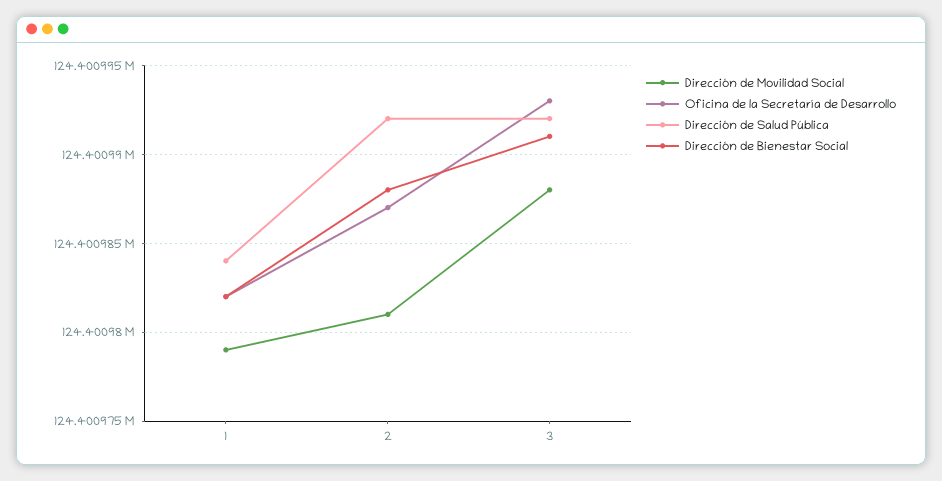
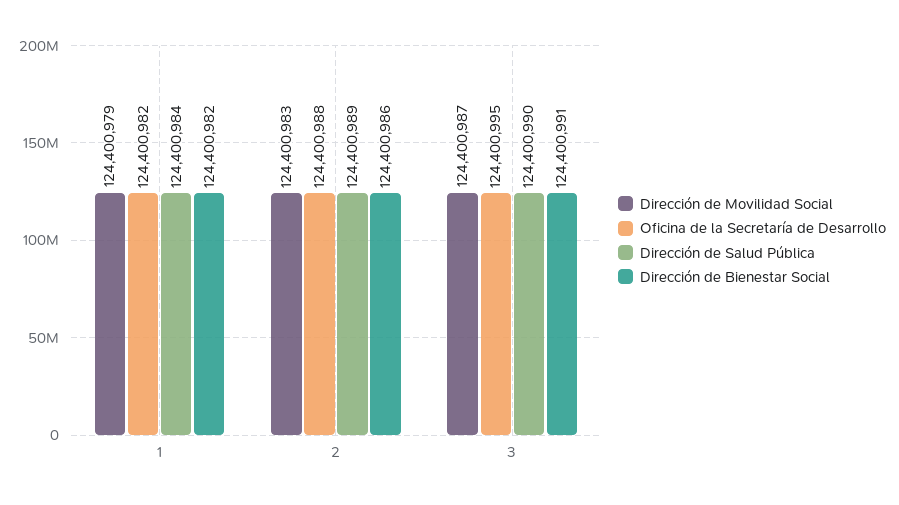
Dirección de Movilidad Social, 2: 124400981 -> 124400983
Oficina de la Secretaría de Desarrollo, 2: 124400987 -> 124400988
Dirección de Salud Pública, 2: 124400992 -> 124400989
Dirección de Bienestar Social, 2: 124400988 -> 124400986
Dirección de Movilidad Social, 3: 124400988 -> 124400987
Oficina de la Secretaría de Desarrollo, 3: 124400993 -> 124400995
Dirección de Salud Pública, 3: 124400992 -> 124400990

